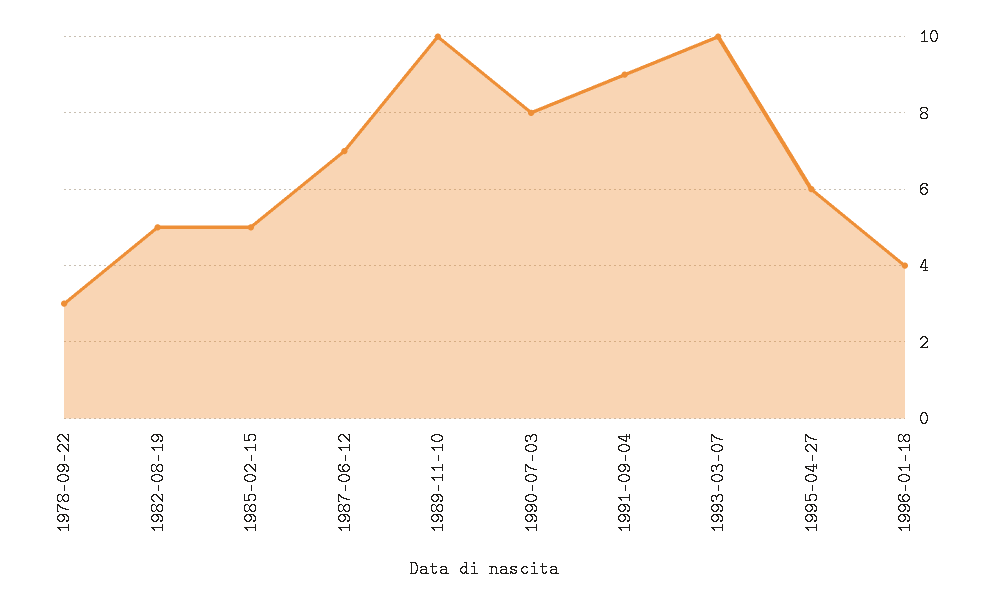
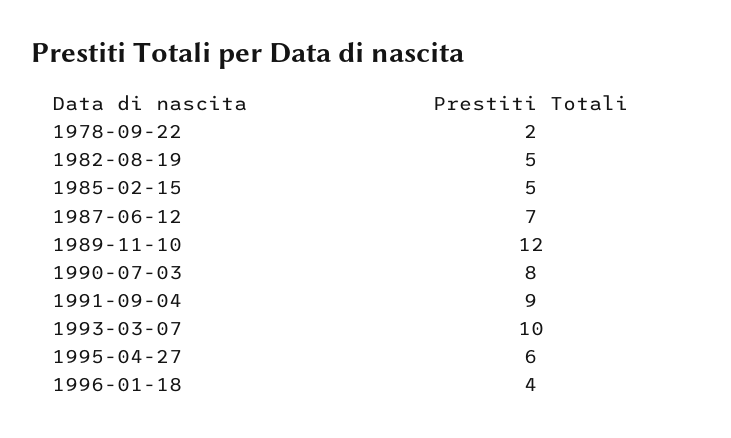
1978-09-22: 3 -> 2
1989-11-10: 10 -> 12

